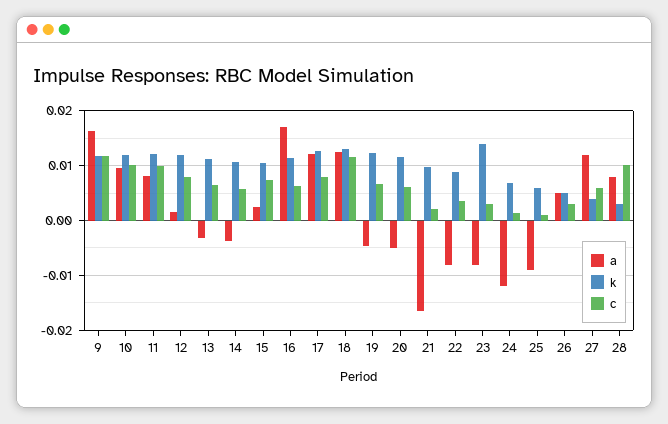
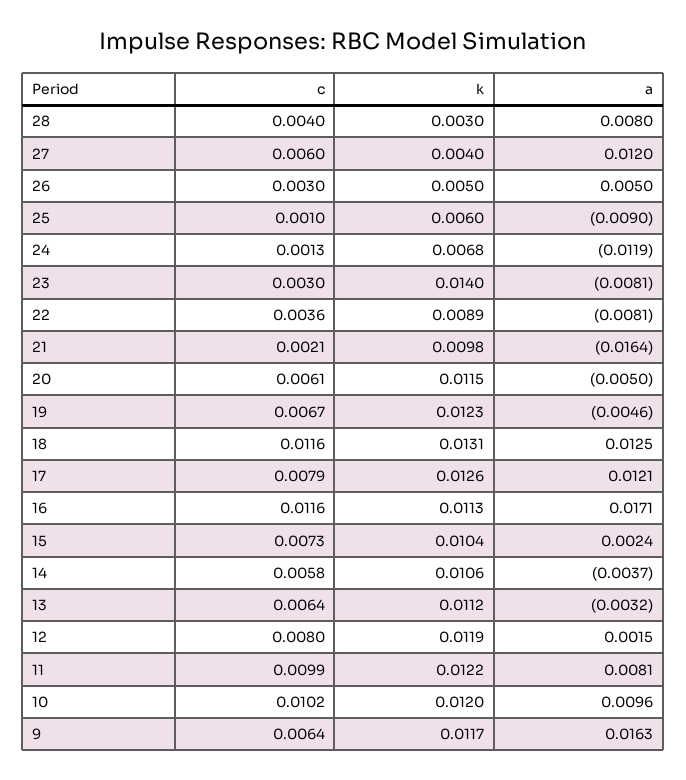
c, 9: 0.012 -> 0.0064
c, 16: 0.006 -> 0.0116
c, 28: 0.01 -> 0.004

